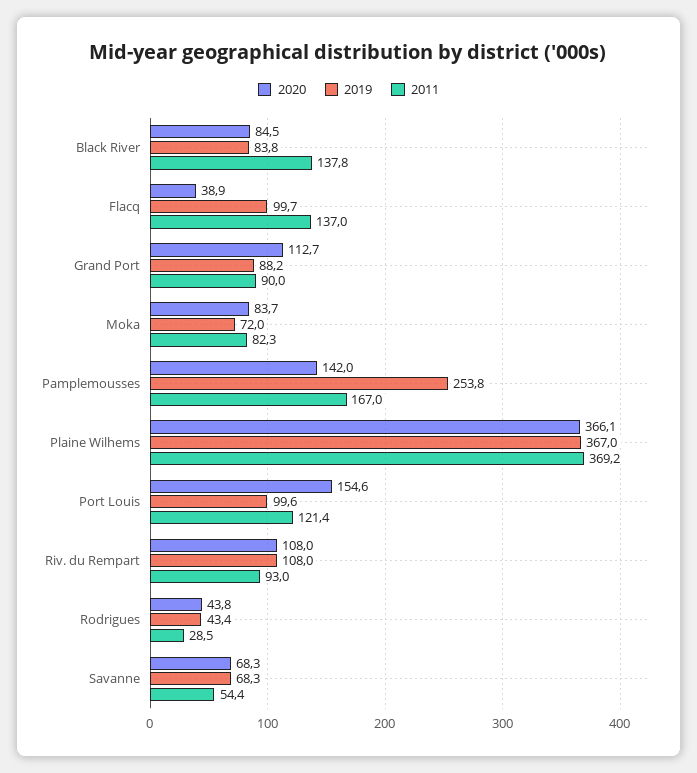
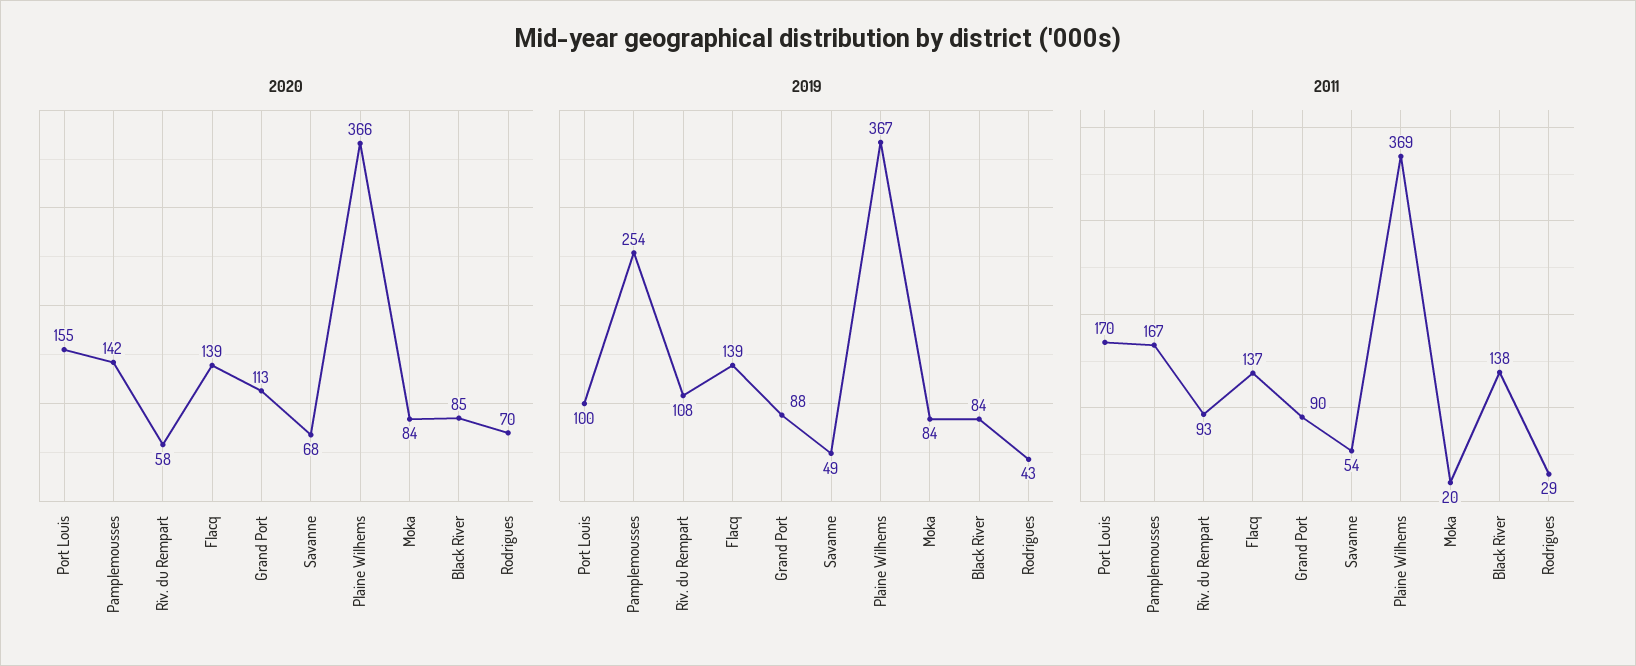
2020, Flacq: 38.9 -> 139
2019, Flacq: 99.7 -> 139
2019, Moka: 72 -> 84
2011, Moka: 82.3 -> 20
2011, Port Louis: 121.4 -> 170
2020, Riv. du Rempart: 108 -> 58
2020, Rodrigues: 43.8 -> 70
2019, Savanne: 68.3 -> 49

